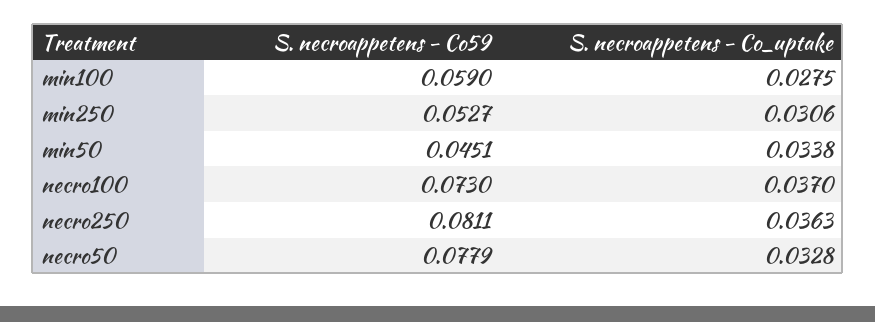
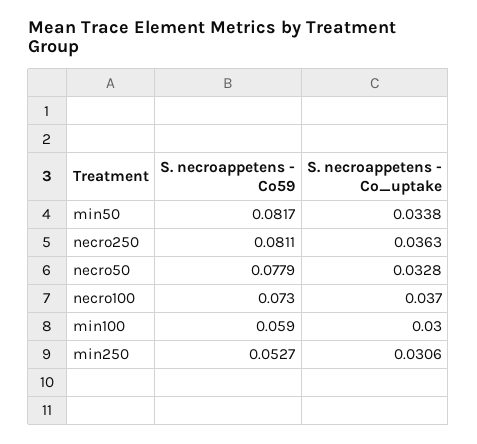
S. necroappetens - Co_uptake, min100: 0.0275 -> 0.03
S. necroappetens - Co59, min50: 0.0451 -> 0.0817

